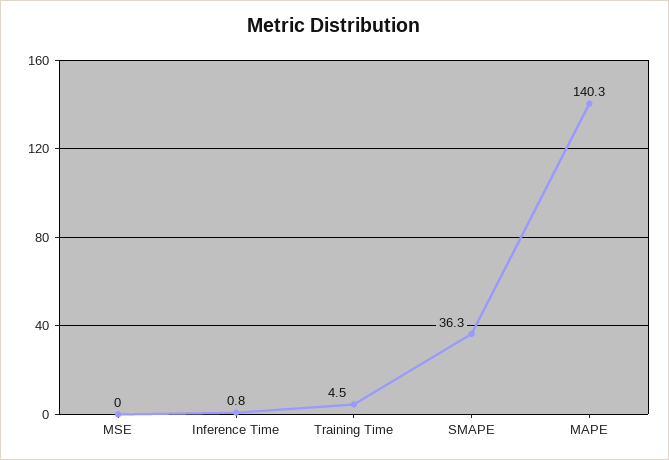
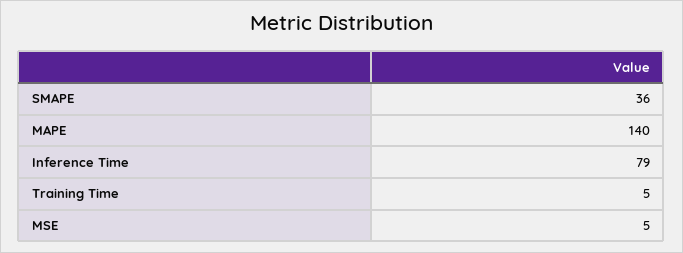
MSE: 0 -> 5
Inference Time: 0.8 -> 79

